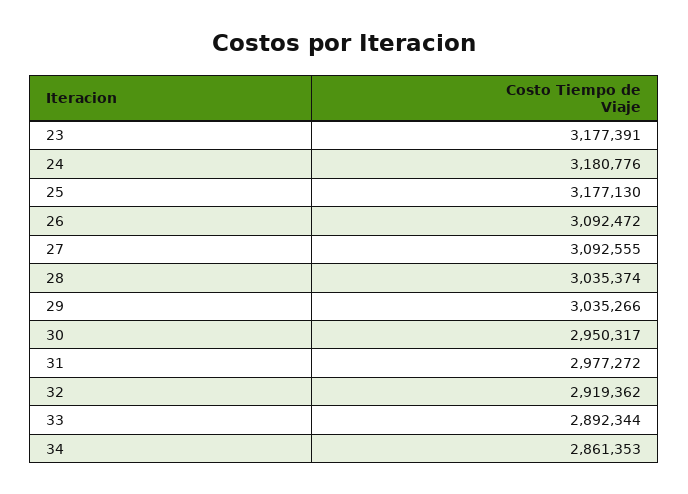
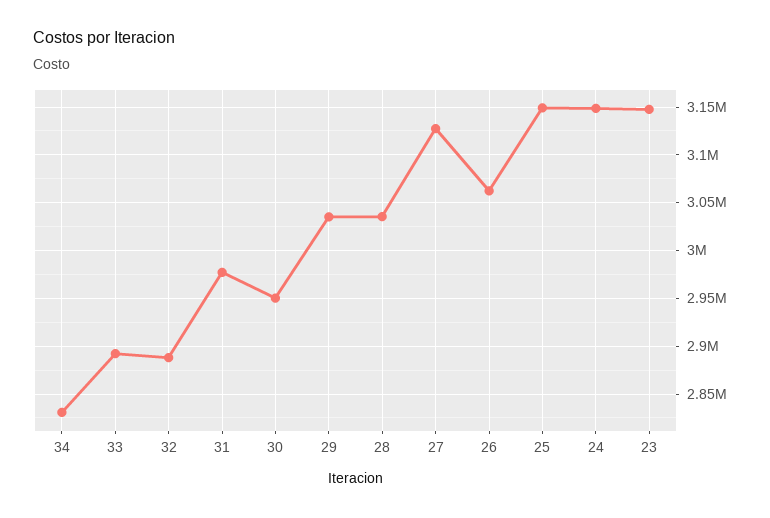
23: 3177391 -> 3150000
24: 3180776 -> 3150000
25: 3177130 -> 3150000
26: 3092472 -> 3060000
27: 3092555 -> 3130000
32: 2919362 -> 2890000
34: 2861353 -> 2830000

